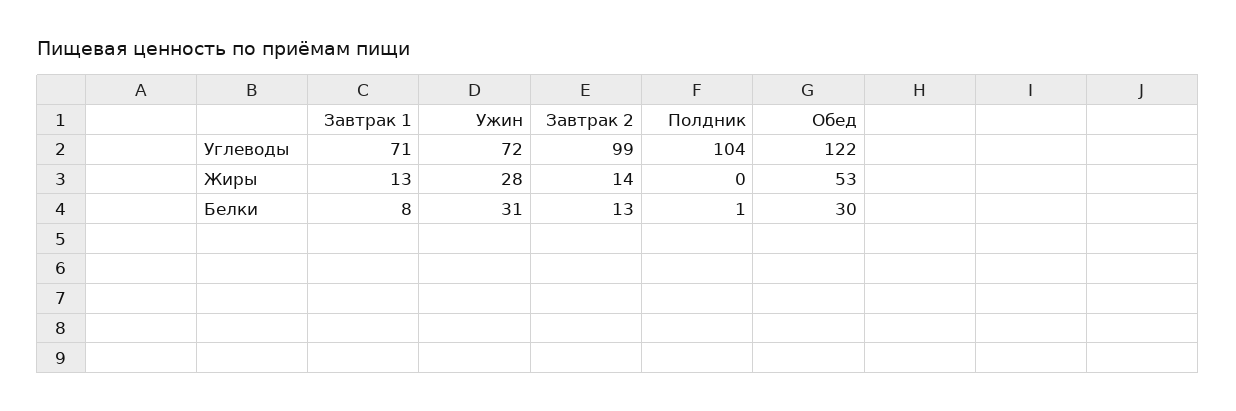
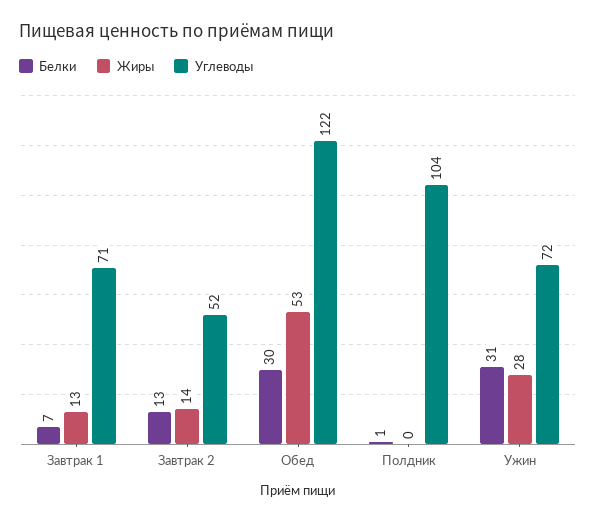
Углеводы, Завтрак 2: 99 -> 52
Белки, Завтрак 1: 8 -> 7

